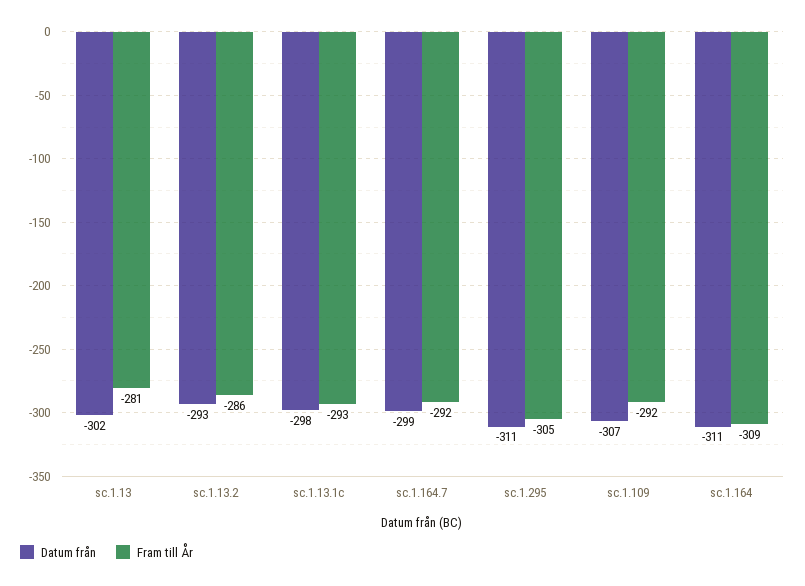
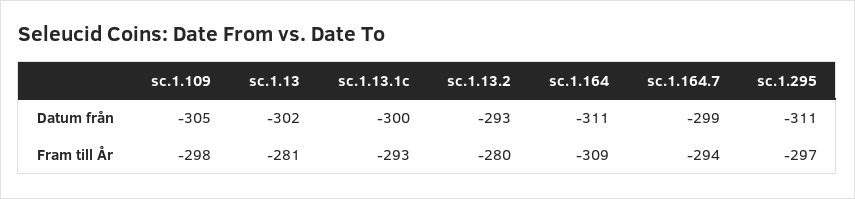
Fram till År, sc.1.13.2: -286 -> -280
Datum från, sc.1.13.1c: -298 -> -300
Fram till År, sc.1.164.7: -292 -> -294
Fram till År, sc.1.295: -305 -> -297
Datum från, sc.1.109: -307 -> -305
Fram till År, sc.1.109: -292 -> -298

